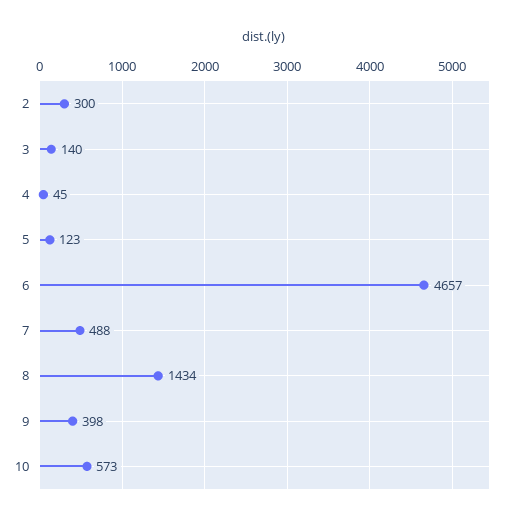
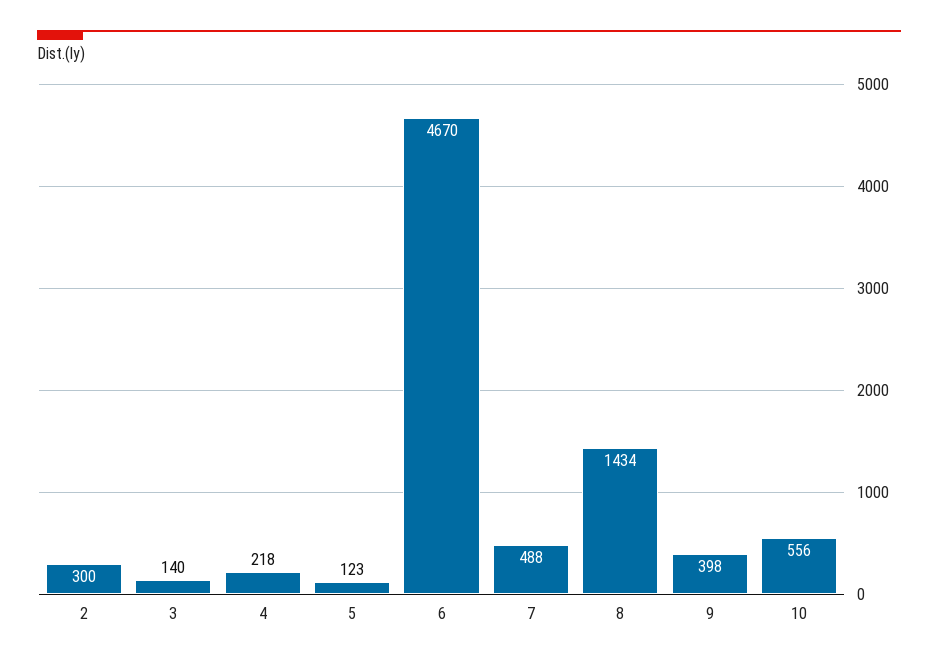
4: 45 -> 218
6: 4657 -> 4670
10: 573 -> 556

